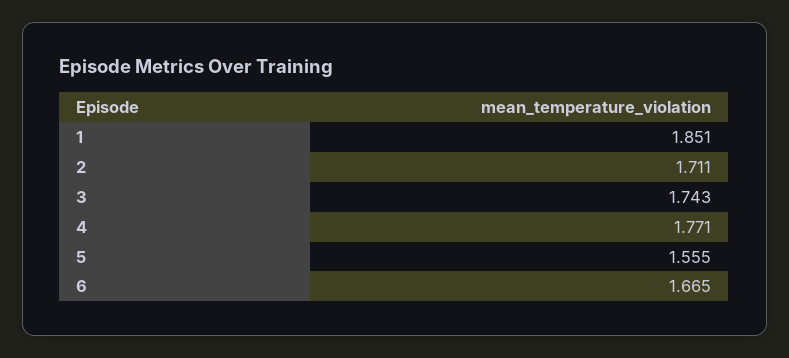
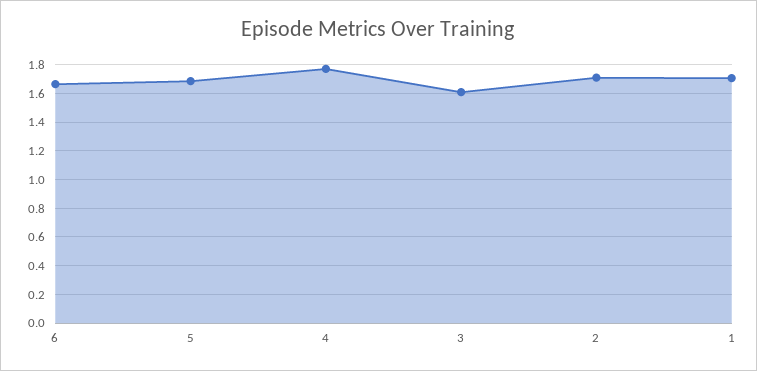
1: 1.851 -> 1.7
3: 1.743 -> 1.6
5: 1.555 -> 1.7

